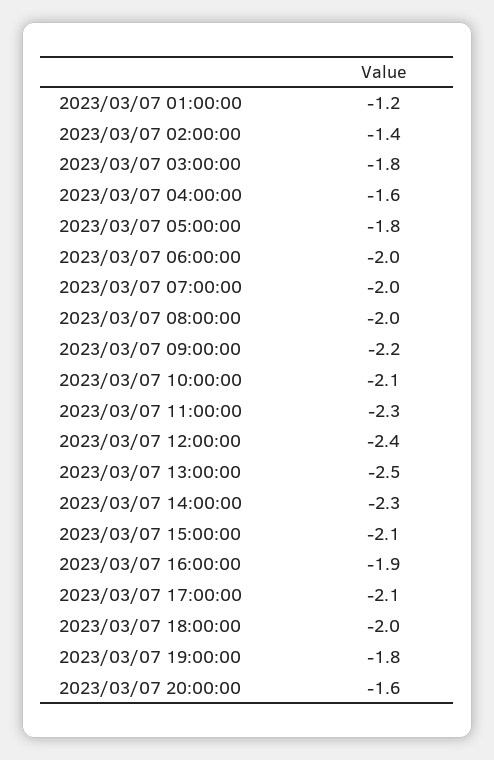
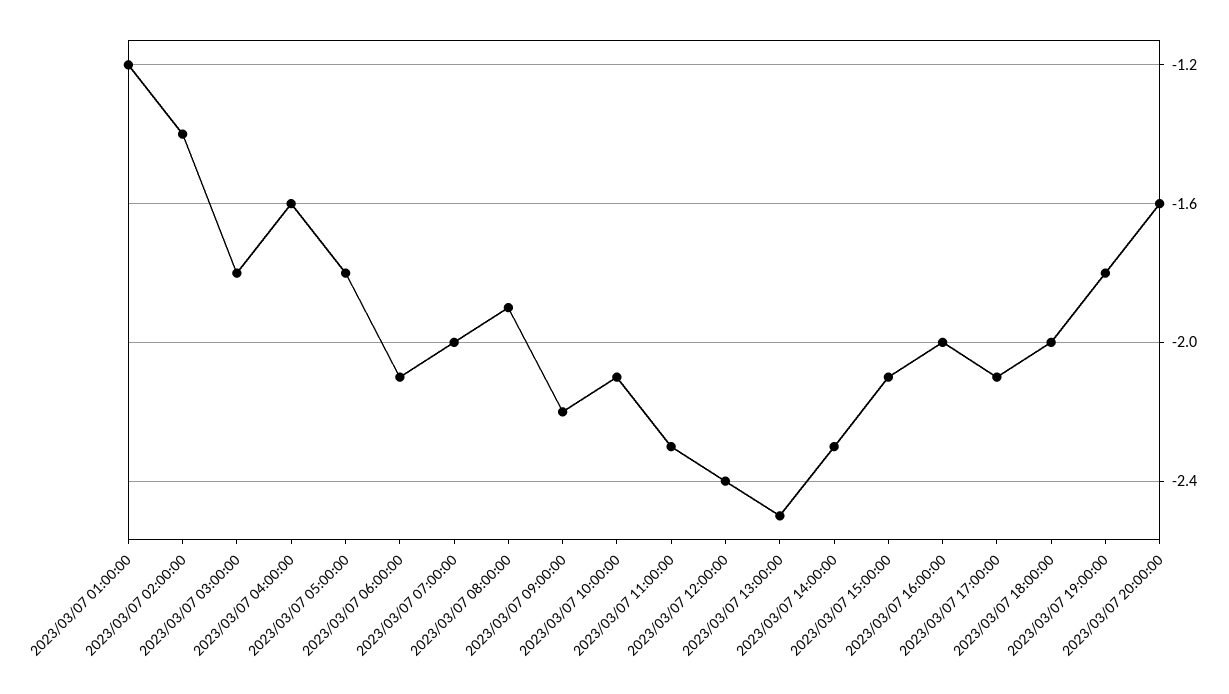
2023/03/07 06:00:00: -2 -> -2.1
2023/03/07 08:00:00: -2 -> -1.9
2023/03/07 16:00:00: -1.9 -> -2

